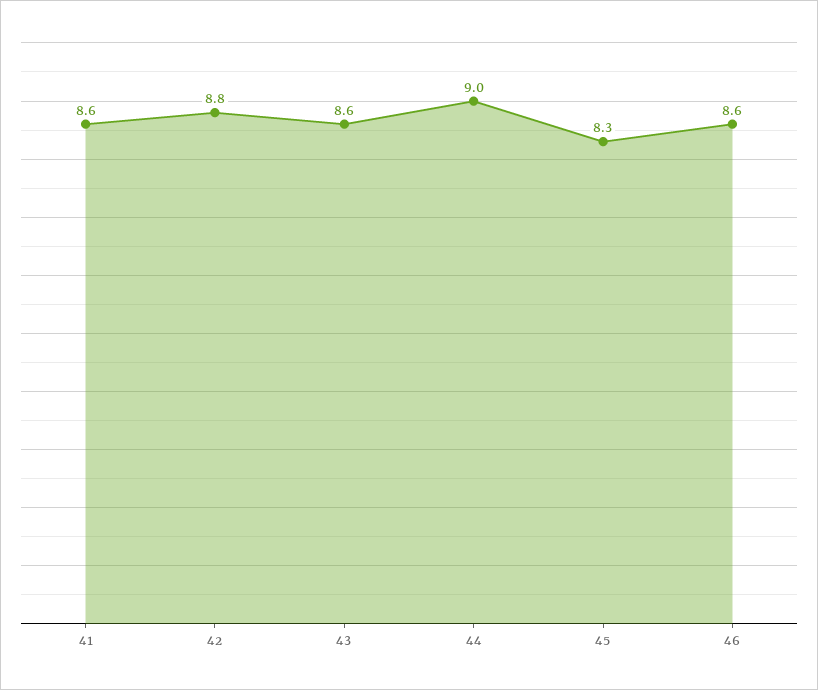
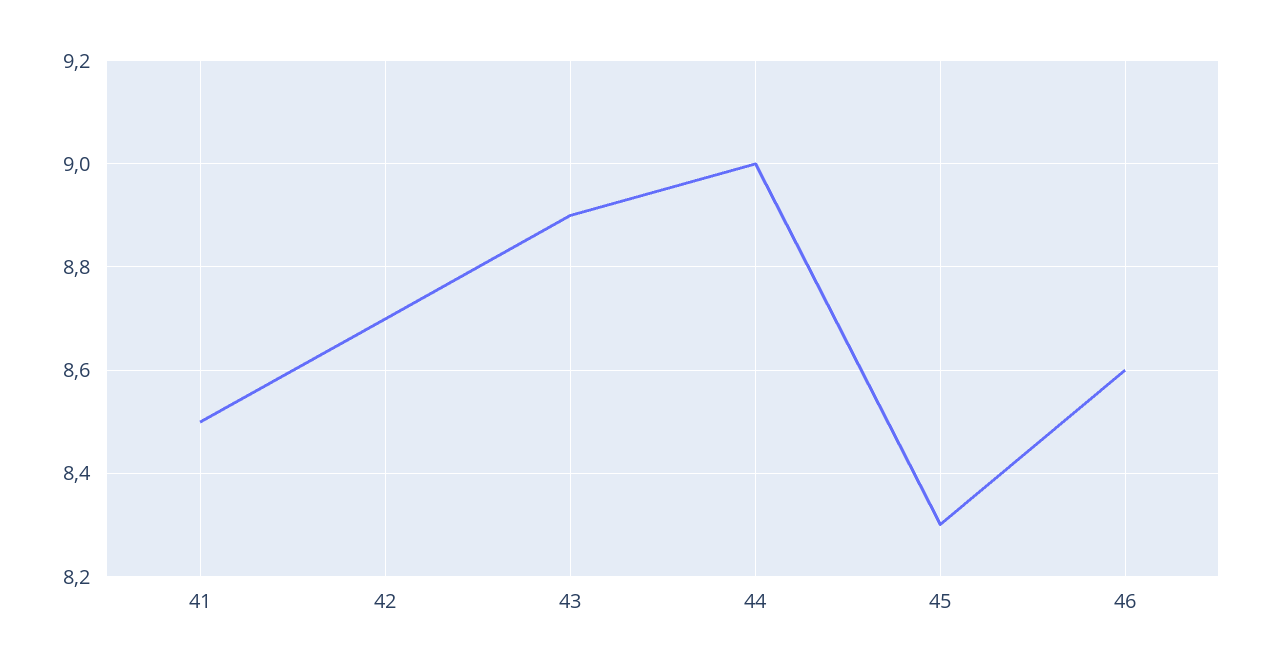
41: 8.6 -> 8.5
42: 8.8 -> 8.7
43: 8.6 -> 8.9

